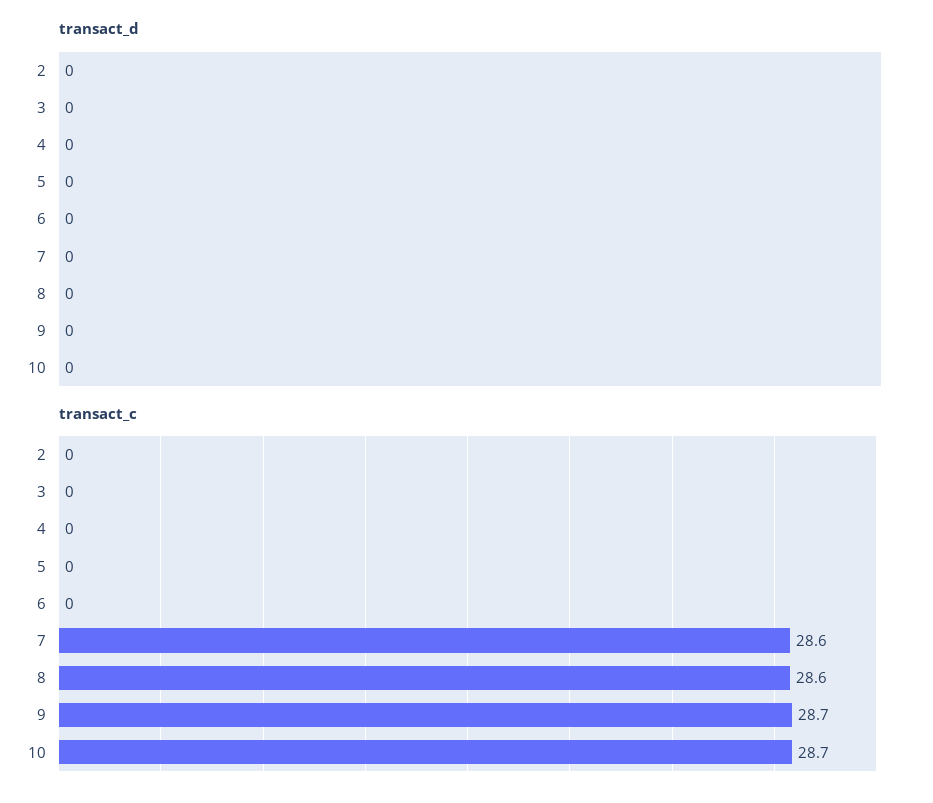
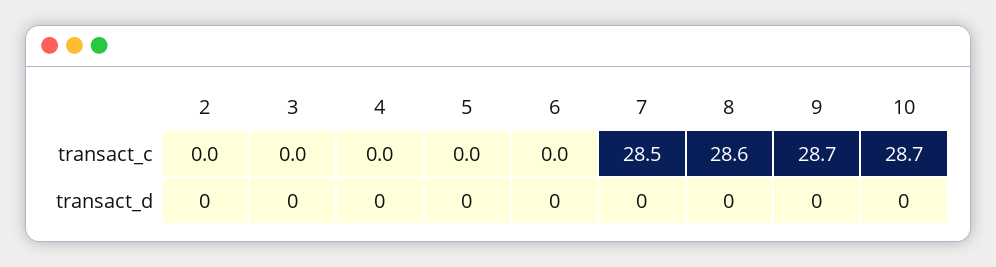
transact_c, 7: 28.6 -> 28.5

